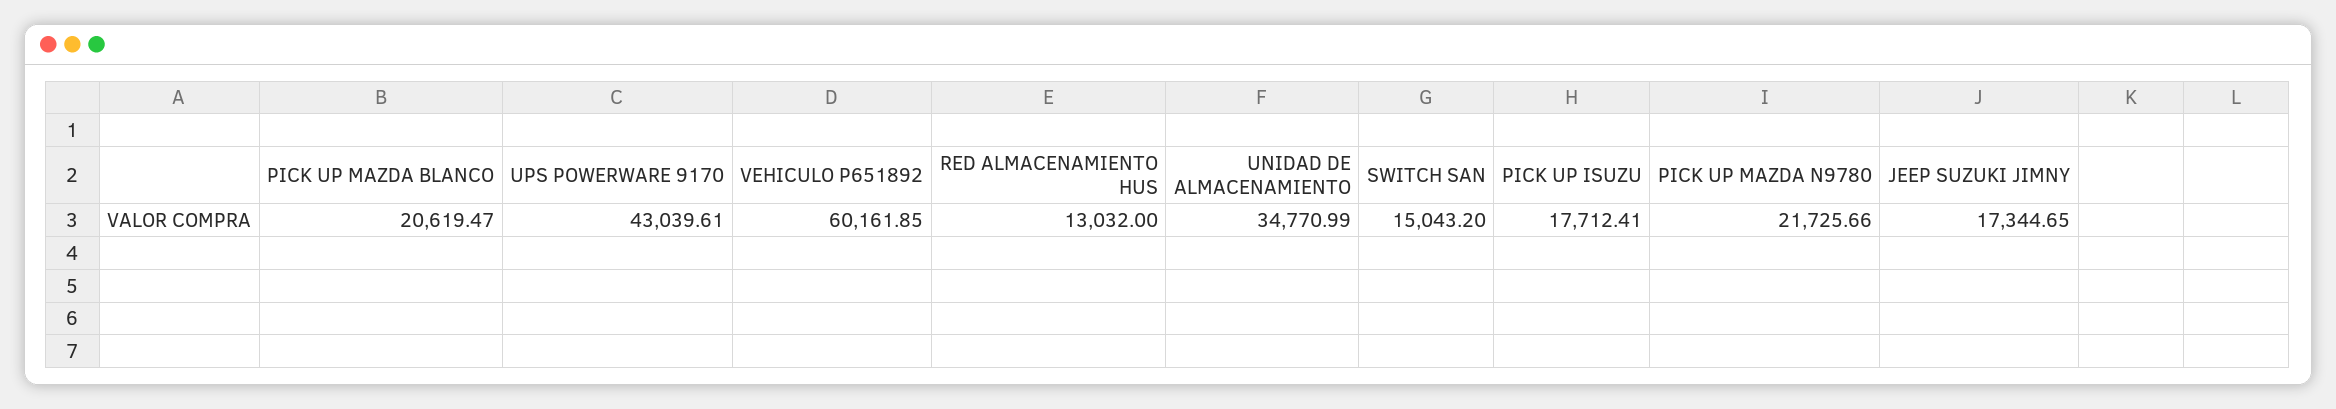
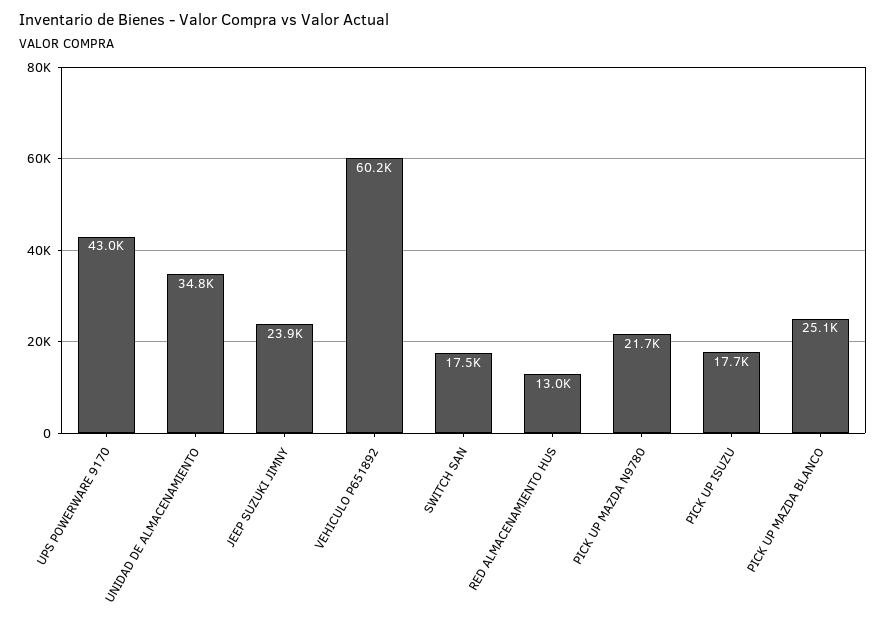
PICK UP MAZDA BLANCO: 20619.47 -> 25100
SWITCH SAN: 15043.2 -> 17500
JEEP SUZUKI JIMNY: 17344.65 -> 23900

